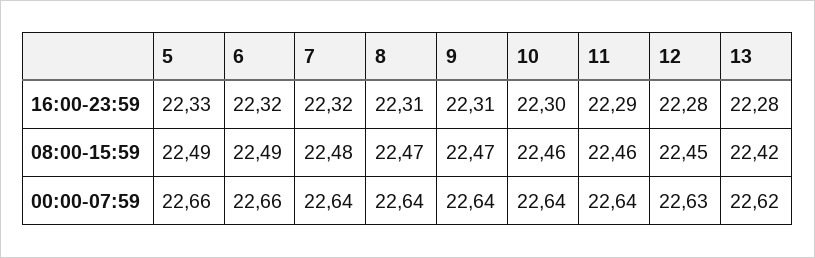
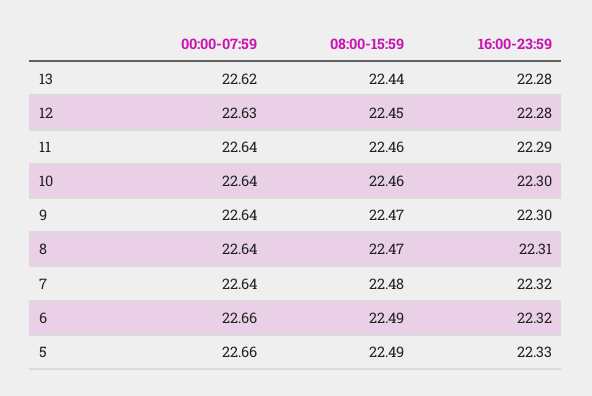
9, 16:00-23:59: 22.31 -> 22.3
13, 08:00-15:59: 22.42 -> 22.44

